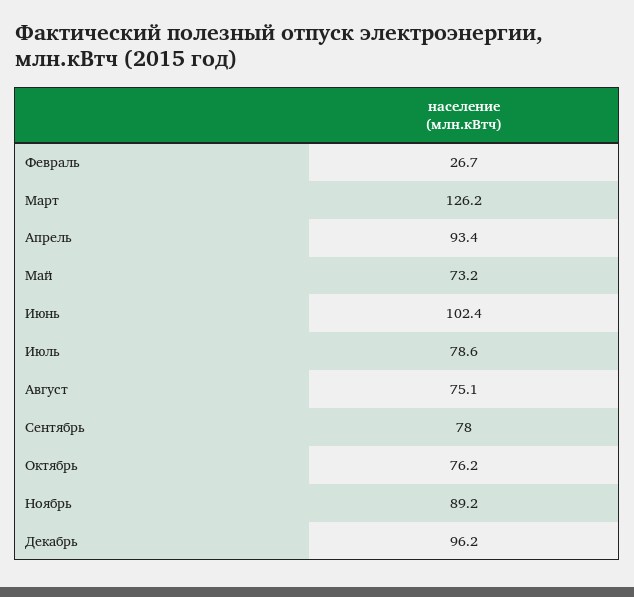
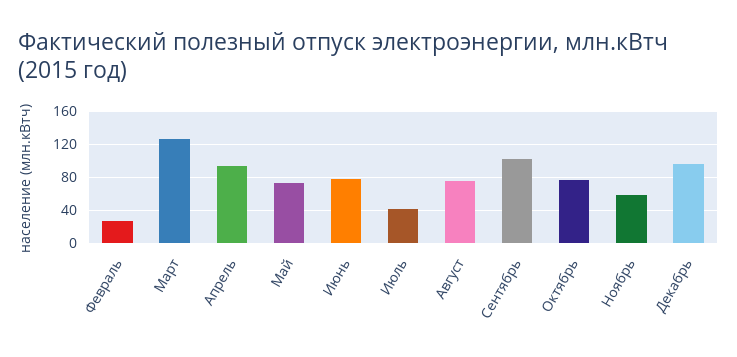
Июнь: 102.4 -> 80
Июль: 78.6 -> 40
Сентябрь: 78 -> 100
Ноябрь: 89.2 -> 60

